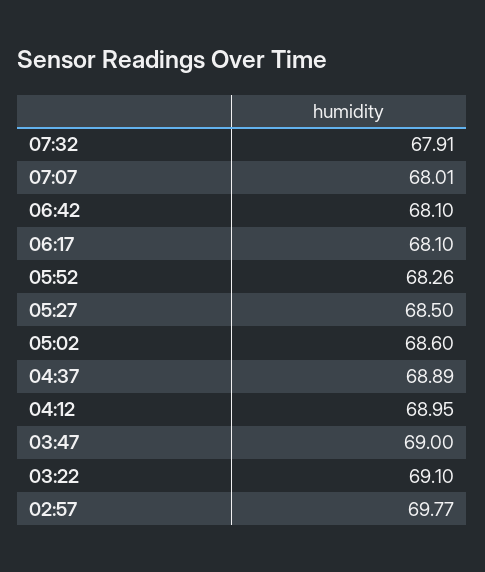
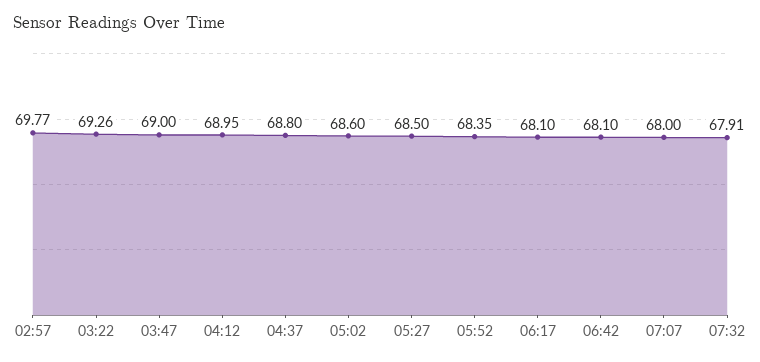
07:07: 68.01 -> 68
05:52: 68.26 -> 68.35
04:37: 68.89 -> 68.8
03:22: 69.1 -> 69.26

